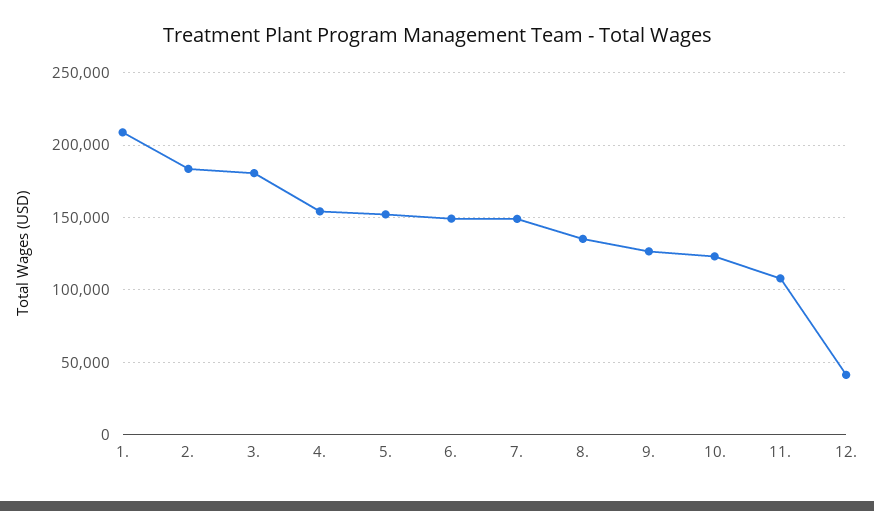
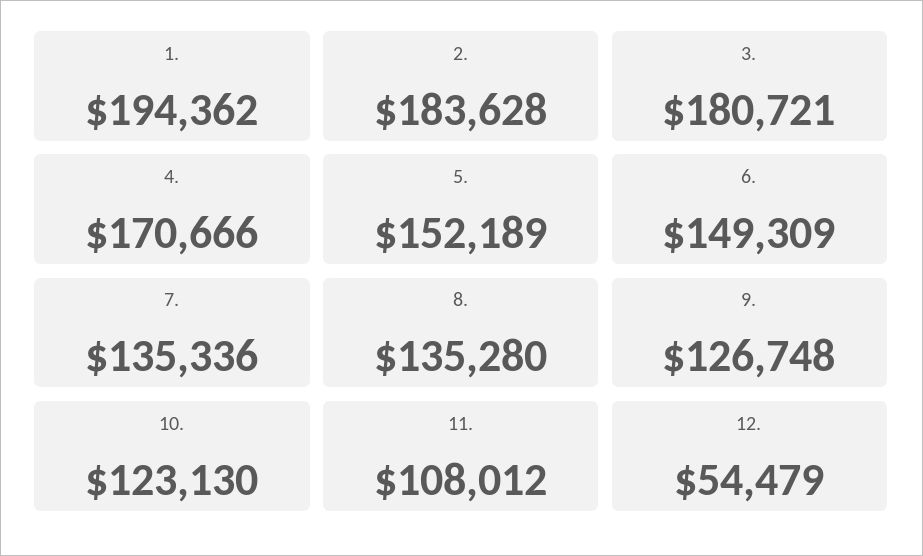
1.: 210000 -> 194362
4.: 155000 -> 170666
7.: 150000 -> 135336
12.: 40000 -> 54479

